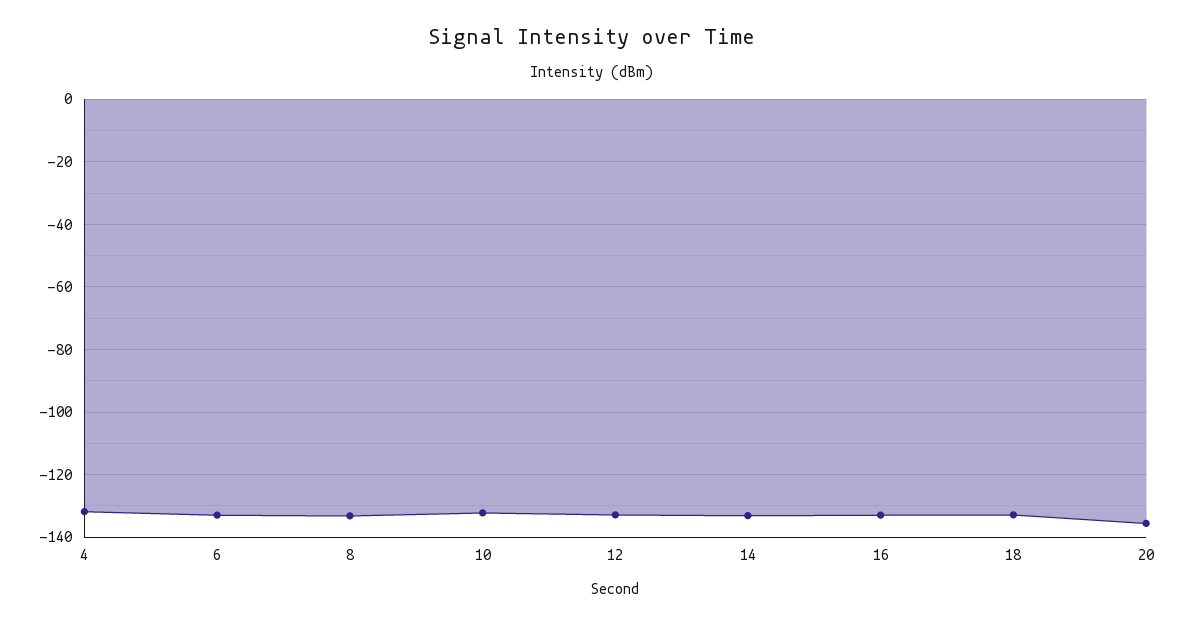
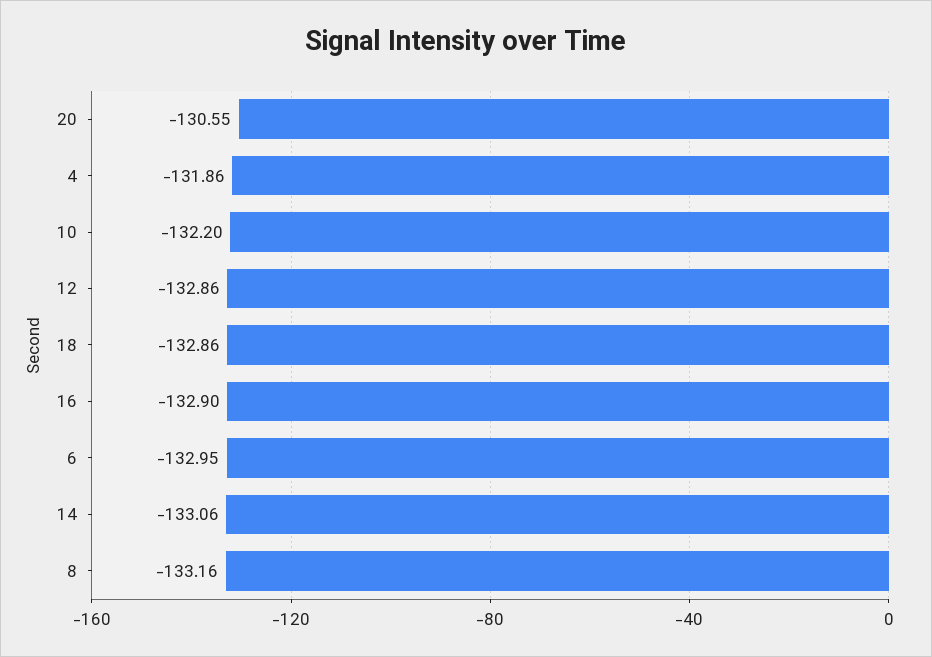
20: -136 -> -130.55

